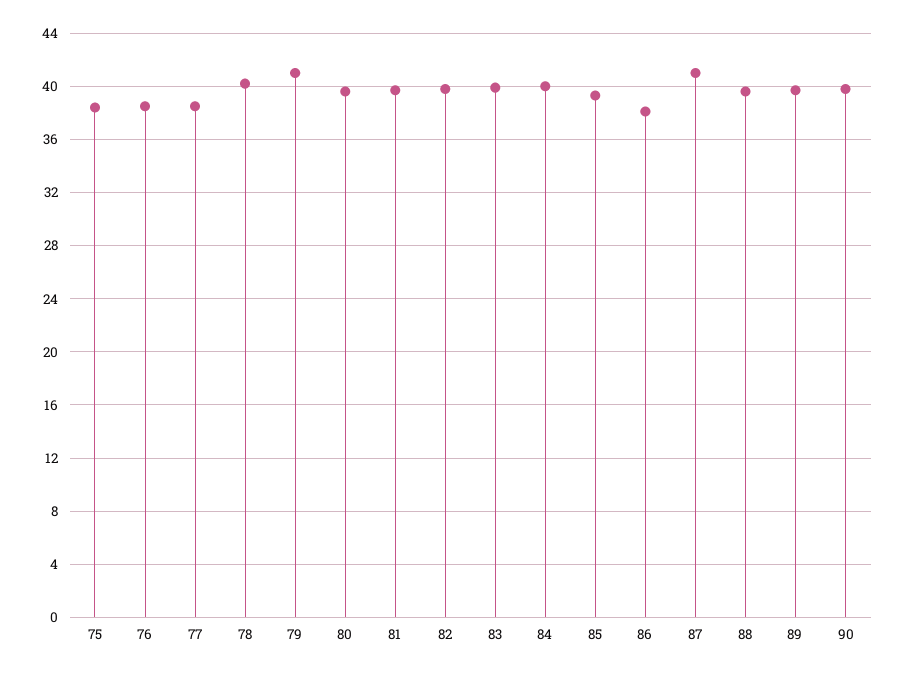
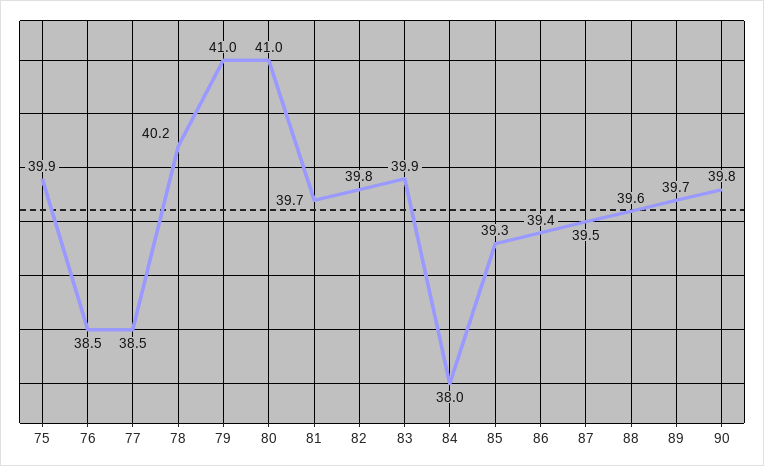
75: 38.5 -> 39.9
80: 39.5 -> 41
84: 40 -> 38
86: 38 -> 39.4
87: 41 -> 39.5

